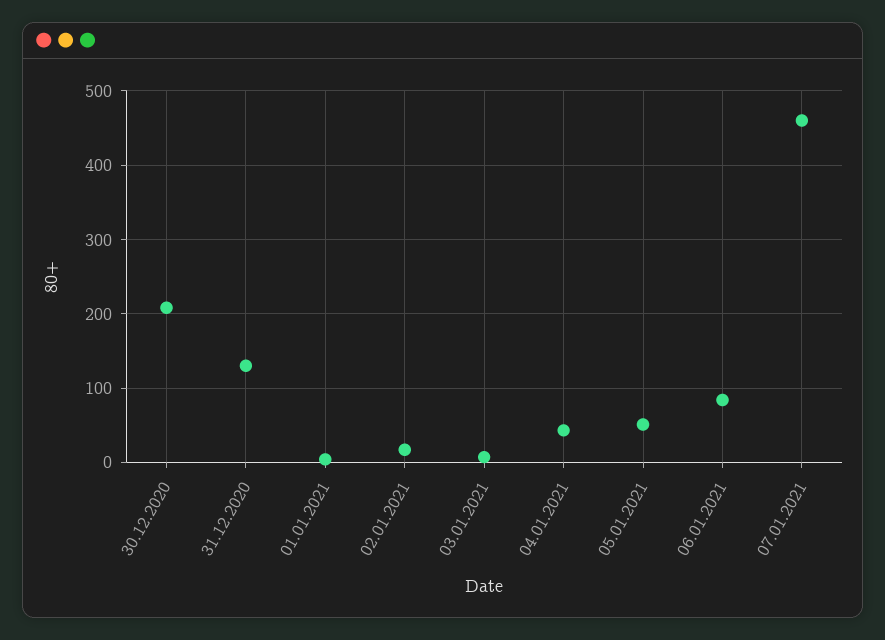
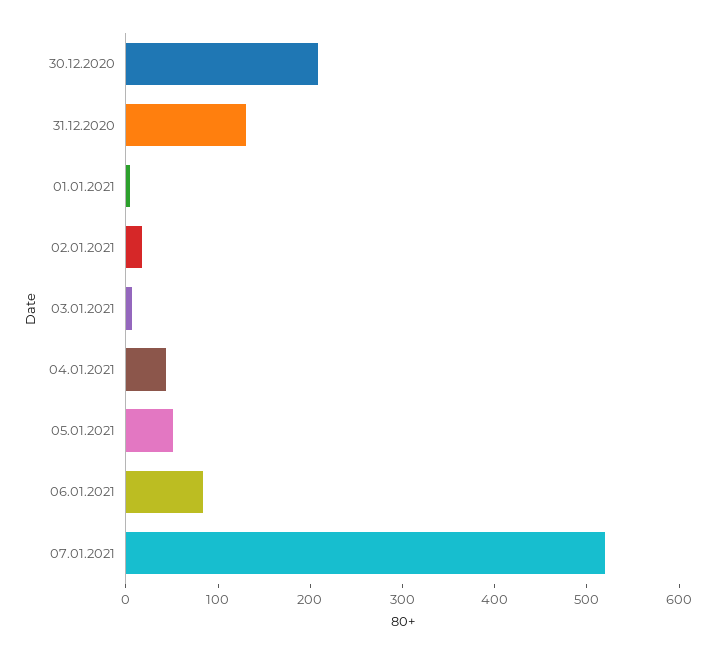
07.01.2021: 460 -> 520

